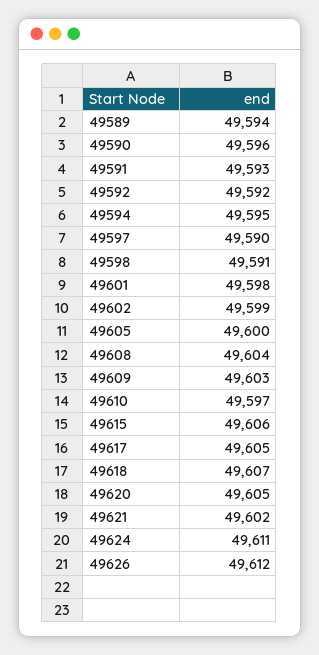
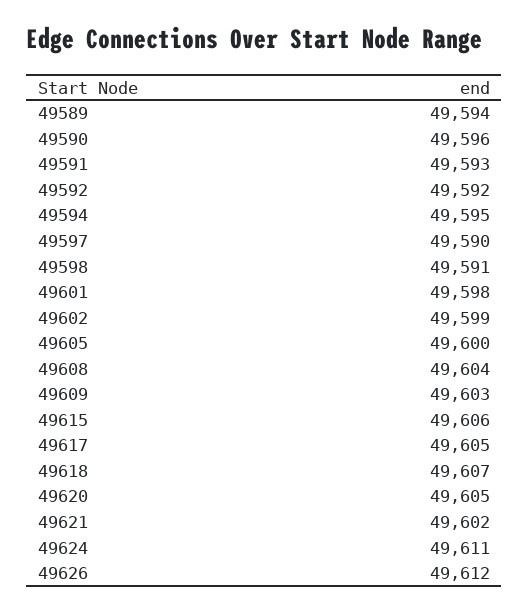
49610: 49597 -> none

